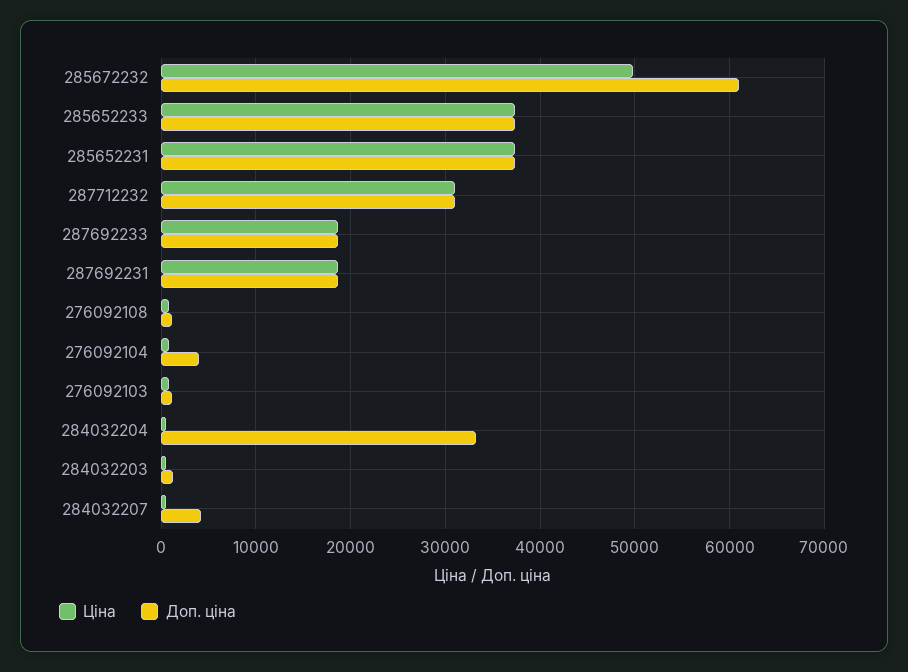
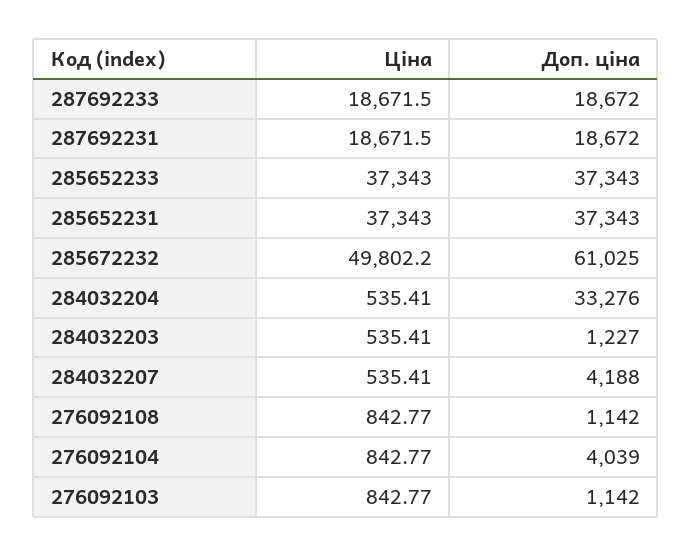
Ціна, 287712232: 31000 -> none
Доп. ціна, 287712232: 31000 -> none

